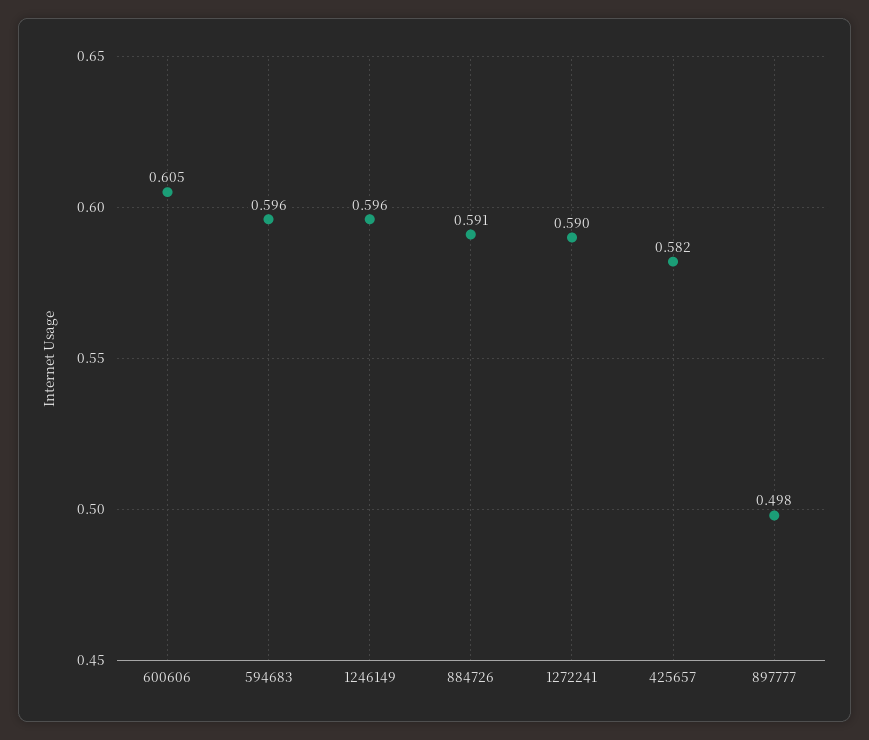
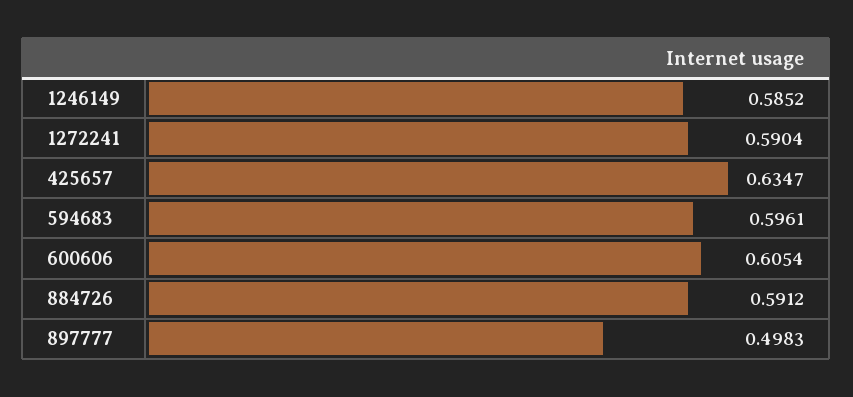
1246149: 0.596 -> 0.5852
425657: 0.582 -> 0.6347

